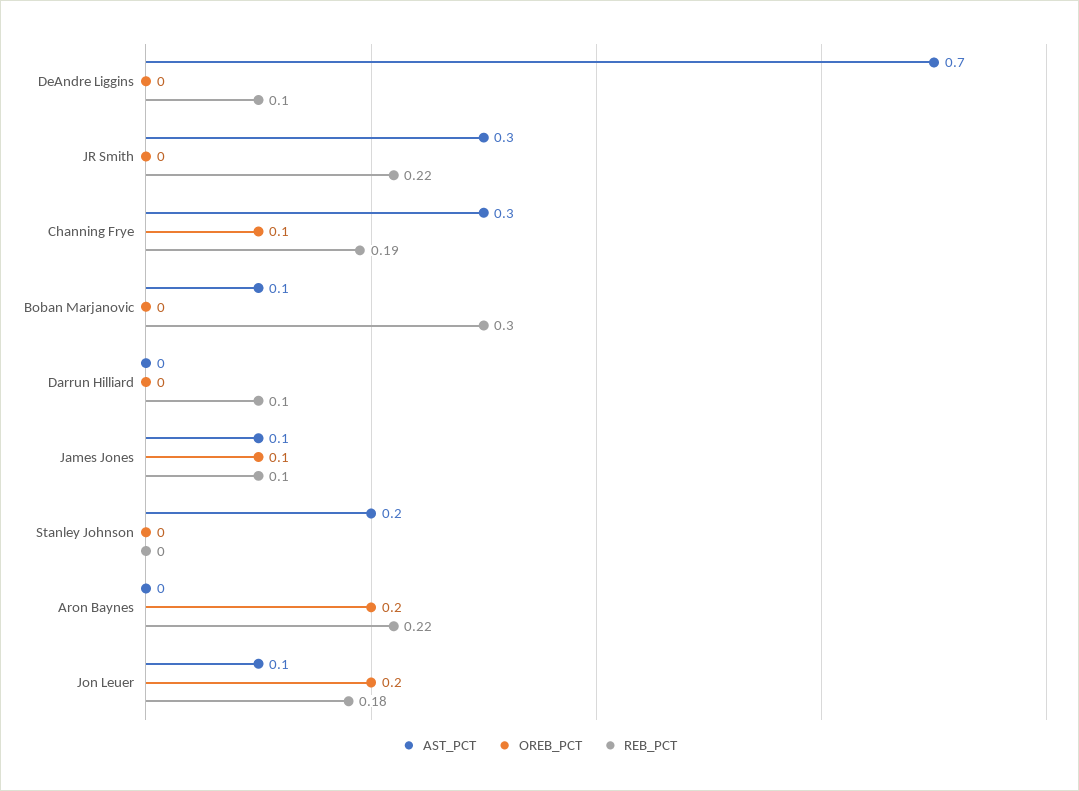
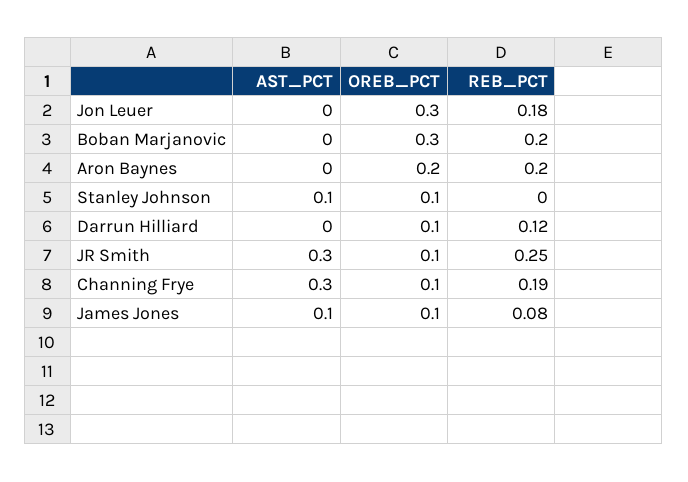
AST_PCT, DeAndre Liggins: 0.7 -> none
OREB_PCT, DeAndre Liggins: 0 -> none
REB_PCT, DeAndre Liggins: 0.1 -> none
OREB_PCT, JR Smith: 0 -> 0.1
REB_PCT, JR Smith: 0.22 -> 0.25
AST_PCT, Boban Marjanovic: 0.1 -> 0
OREB_PCT, Boban Marjanovic: 0 -> 0.3
REB_PCT, Boban Marjanovic: 0.3 -> 0.2
OREB_PCT, Darrun Hilliard: 0 -> 0.1
REB_PCT, Darrun Hilliard: 0.1 -> 0.12
REB_PCT, James Jones: 0.1 -> 0.08
AST_PCT, Stanley Johnson: 0.2 -> 0.1
OREB_PCT, Stanley Johnson: 0 -> 0.1
REB_PCT, Aron Baynes: 0.22 -> 0.2
AST_PCT, Jon Leuer: 0.1 -> 0
OREB_PCT, Jon Leuer: 0.2 -> 0.3

